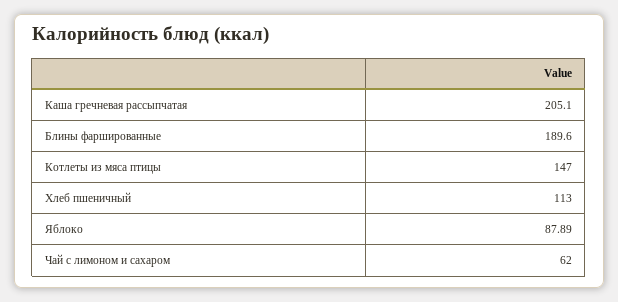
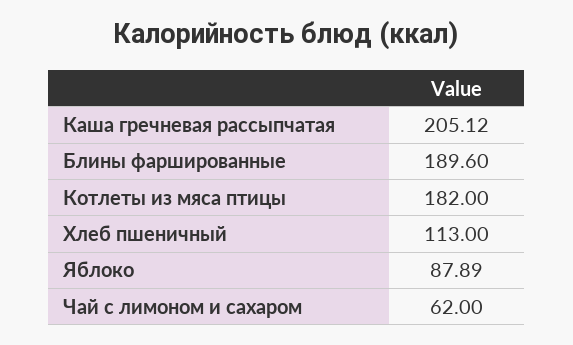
Каша гречневая рассыпчатая: 205.1 -> 205.12
Котлеты из мяса птицы: 147 -> 182

